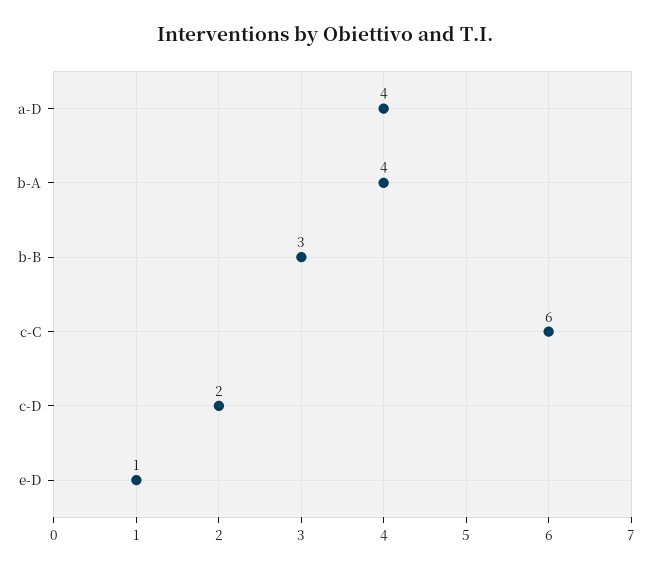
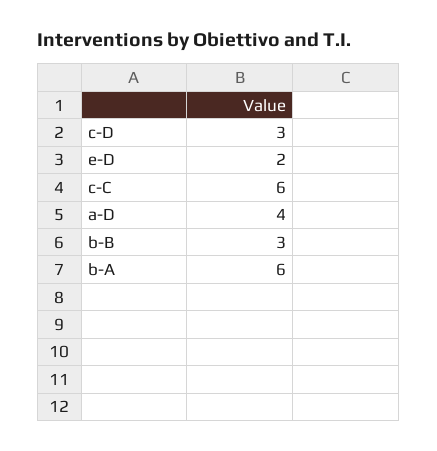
b-A: 4 -> 6
c-D: 2 -> 3
e-D: 1 -> 2

